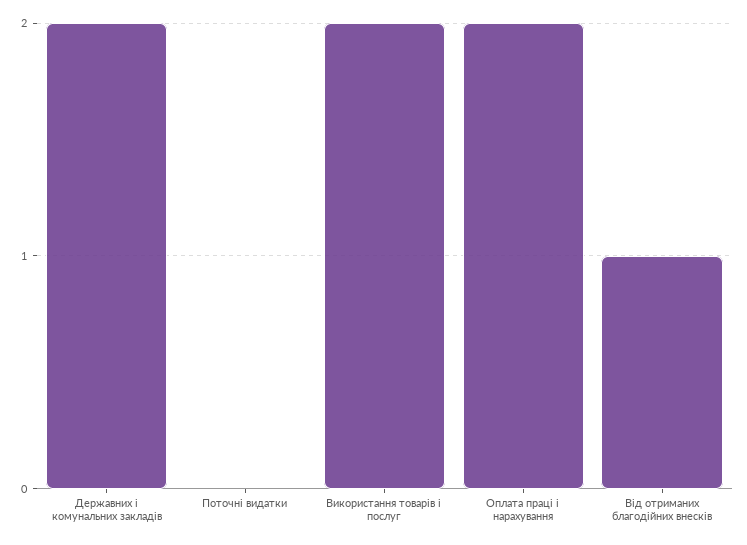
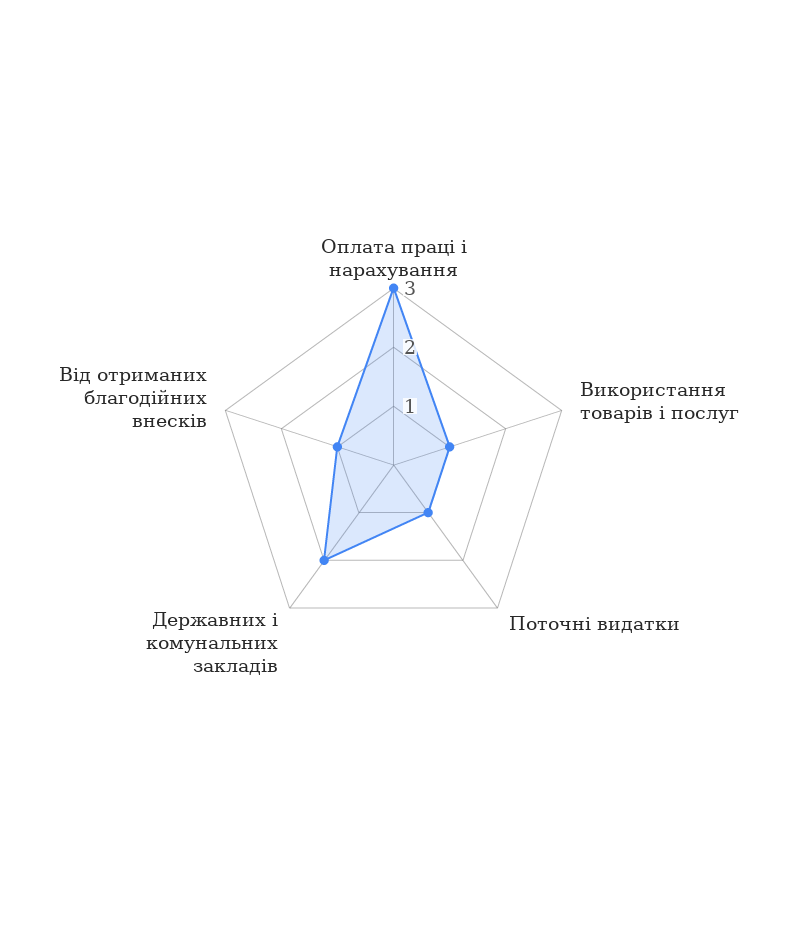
Поточні видатки: 0 -> 1
Використання товарів і послуг: 2 -> 1
Оплата праці і нарахування: 2 -> 3

